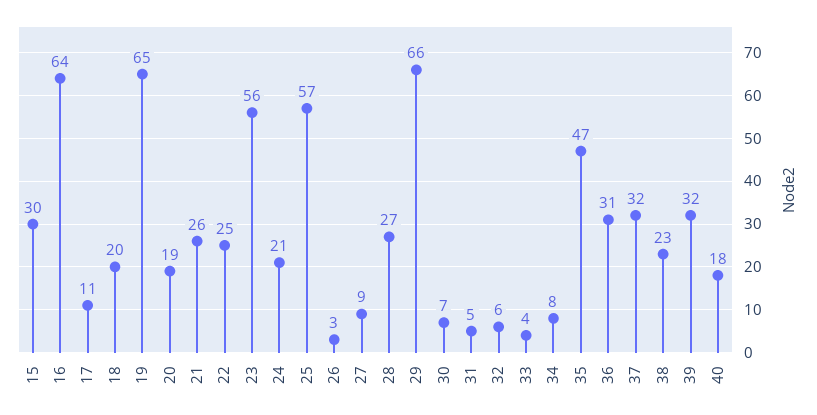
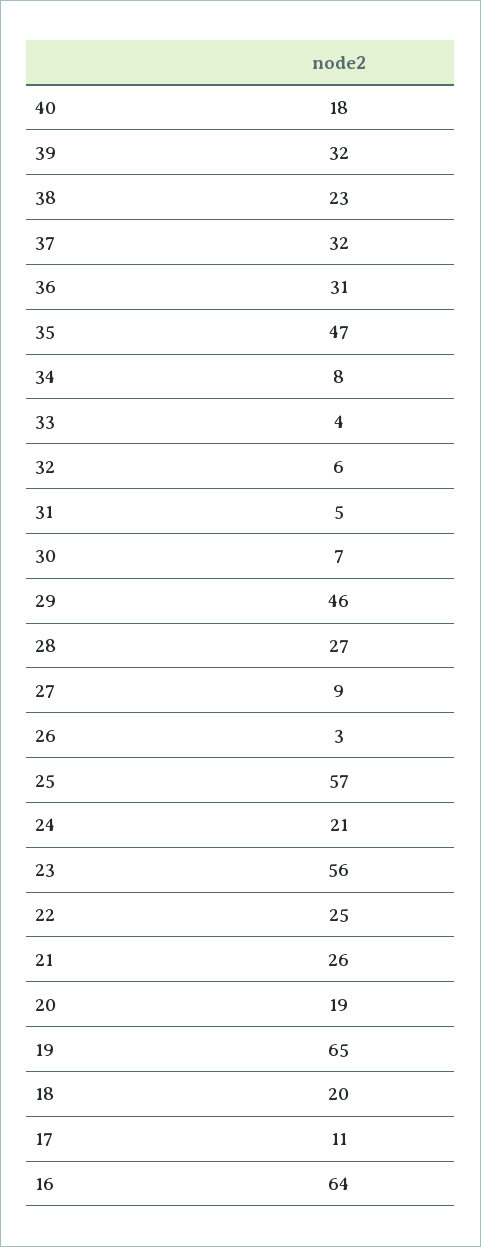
15: 30 -> none
29: 66 -> 46

